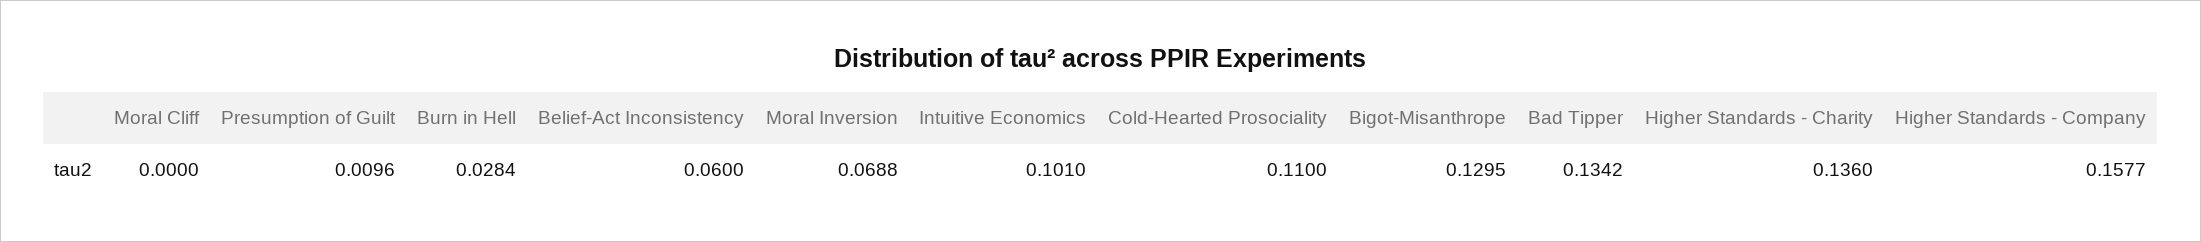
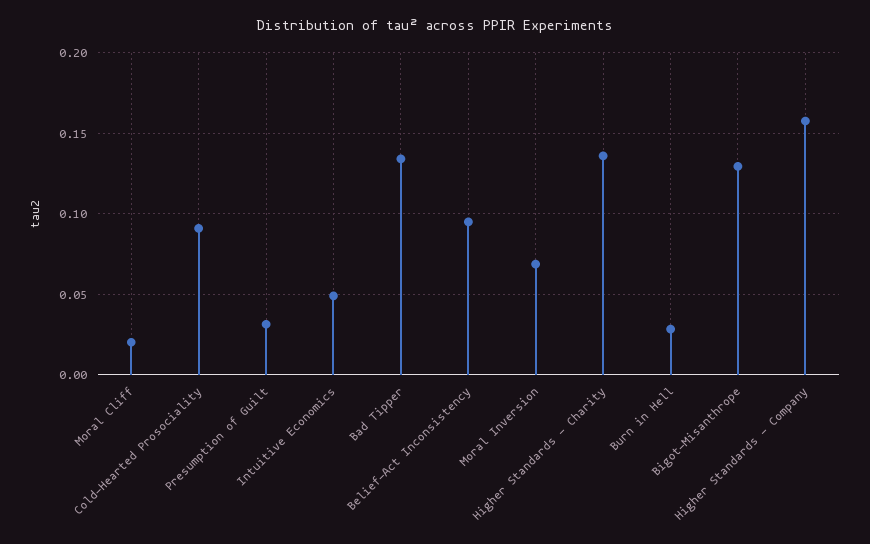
Moral Cliff: 0 -> 0.02
Presumption of Guilt: 0.0096 -> 0.03
Belief-Act Inconsistency: 0.06 -> 0.095
Intuitive Economics: 0.101 -> 0.05
Cold-Hearted Prosociality: 0.11 -> 0.09

